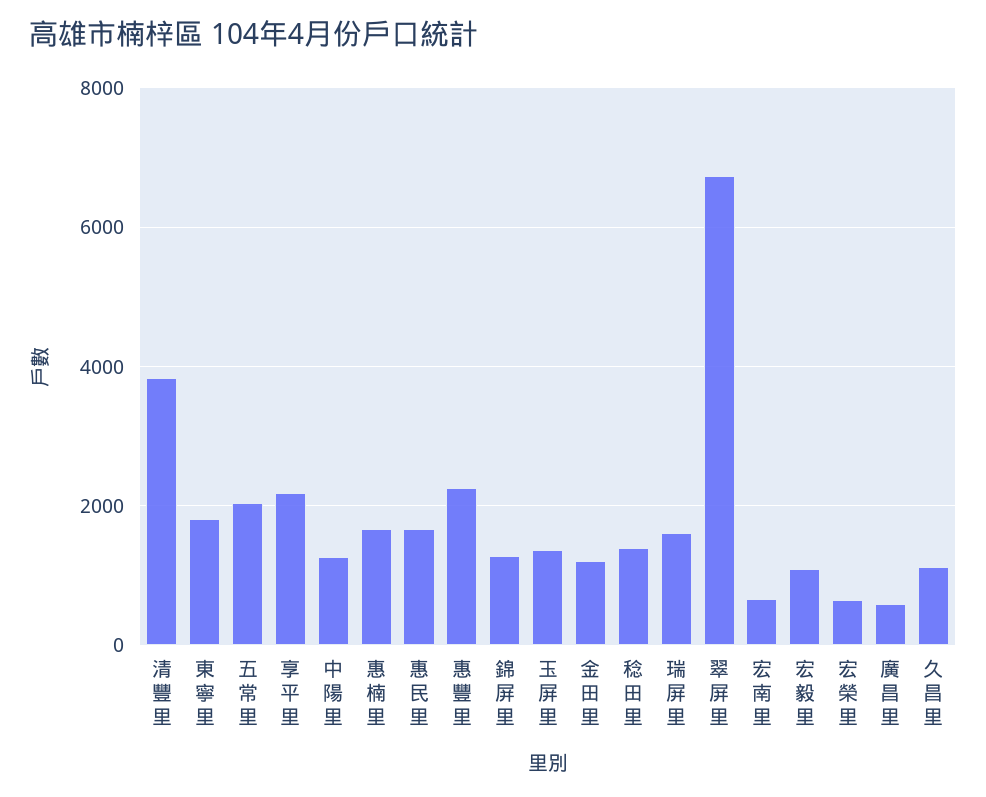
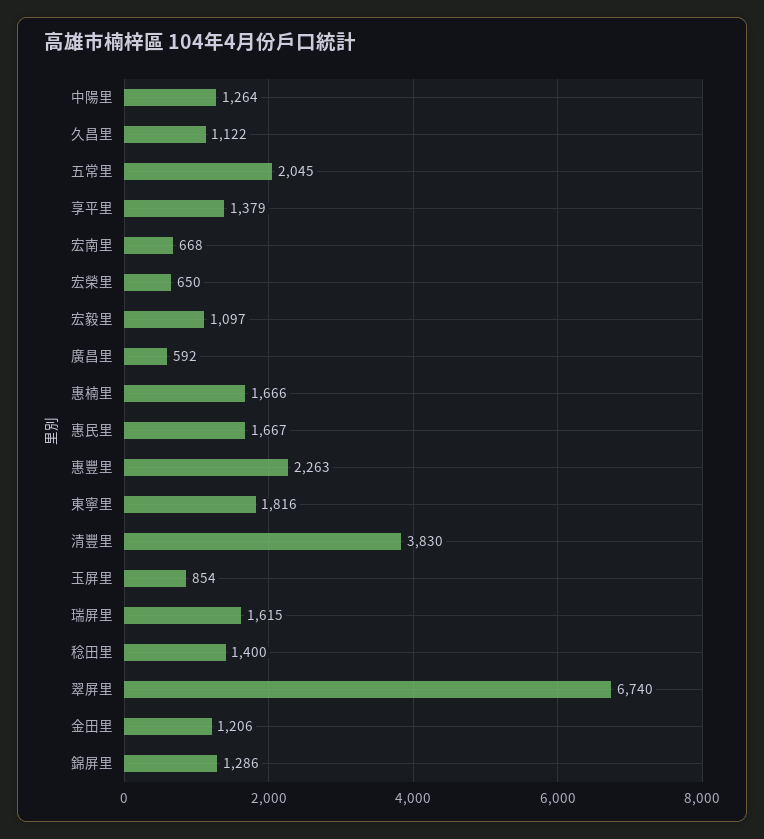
享平里: 2200 -> 1379
玉屏里: 1400 -> 854

